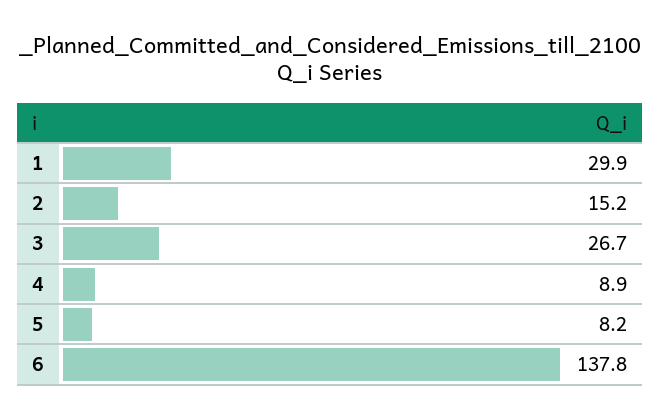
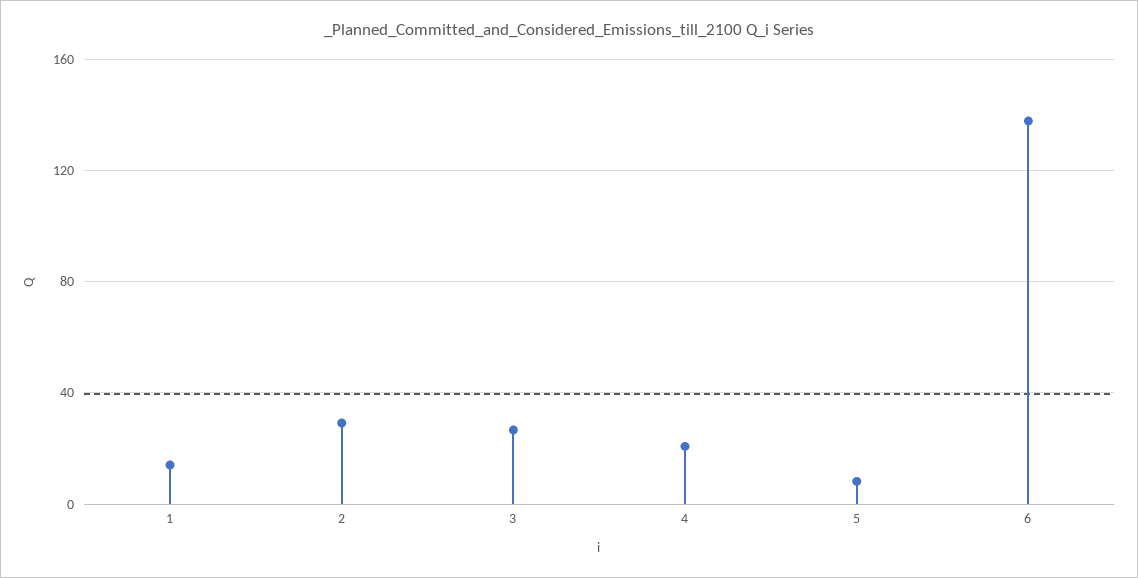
1: 29.9 -> 15
2: 15.2 -> 30
4: 8.9 -> 20

